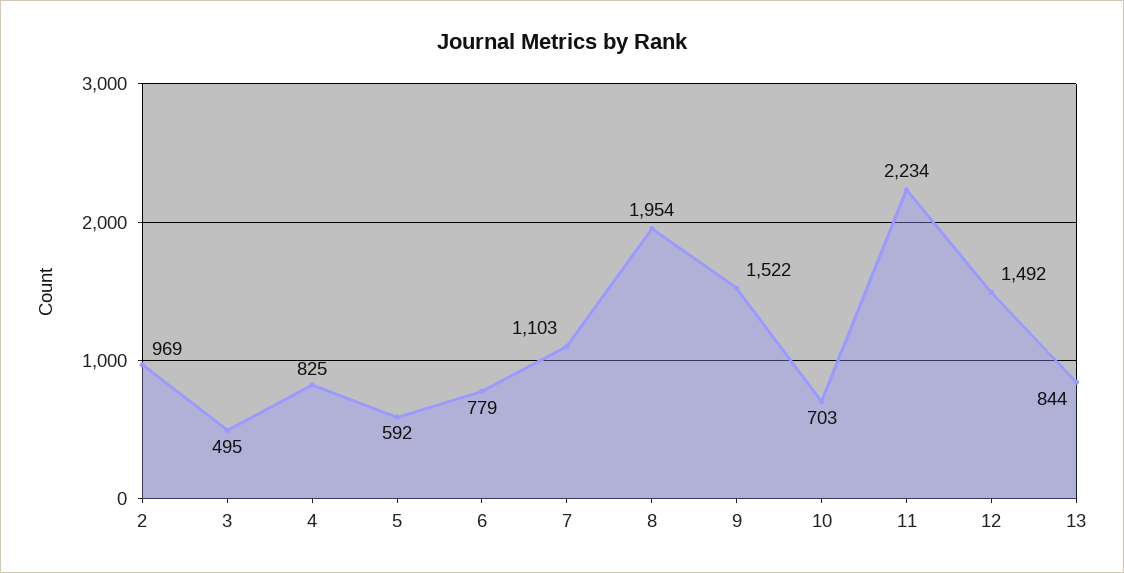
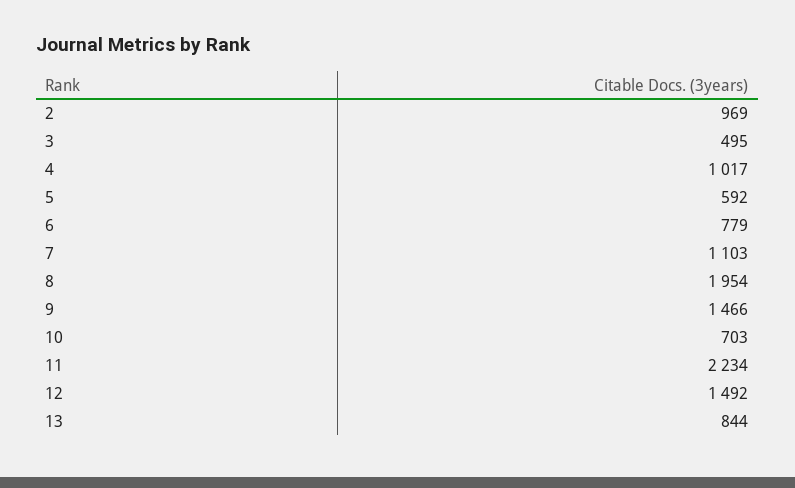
4: 825 -> 1017
9: 1522 -> 1466

